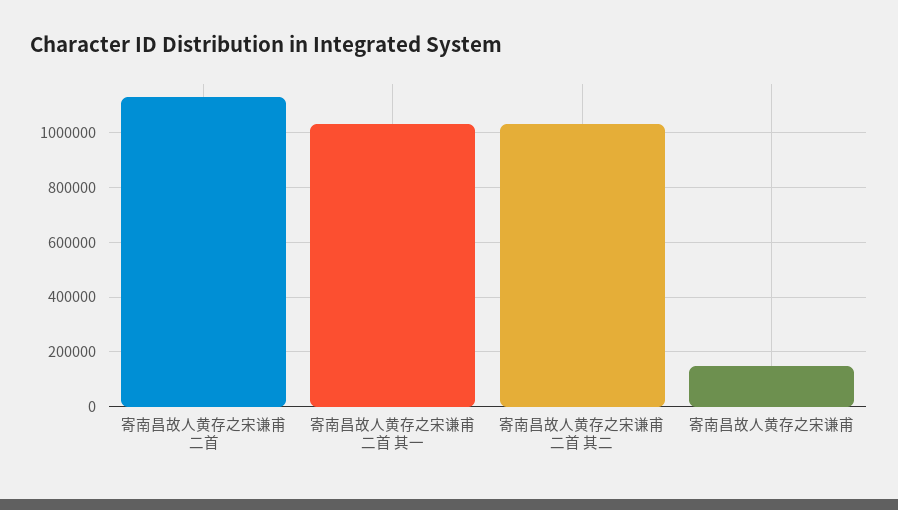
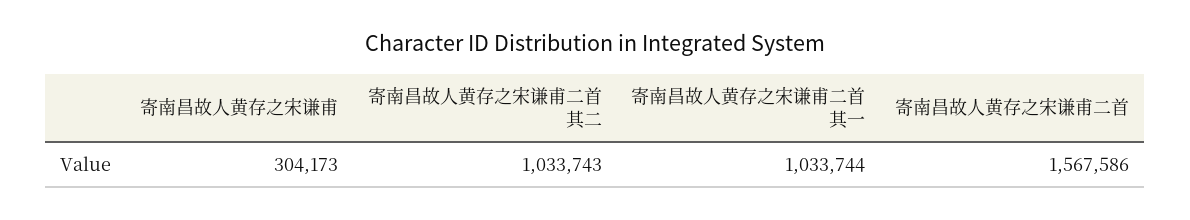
寄南昌故人黄存之宋谦甫二首: 1125000 -> 1567586
寄南昌故人黄存之宋谦甫: 150000 -> 304173

